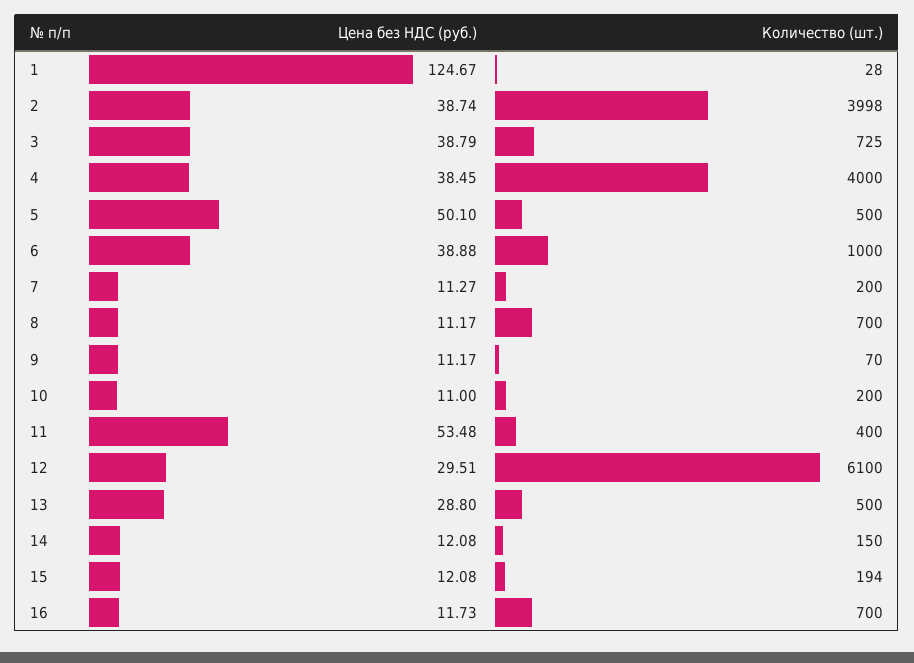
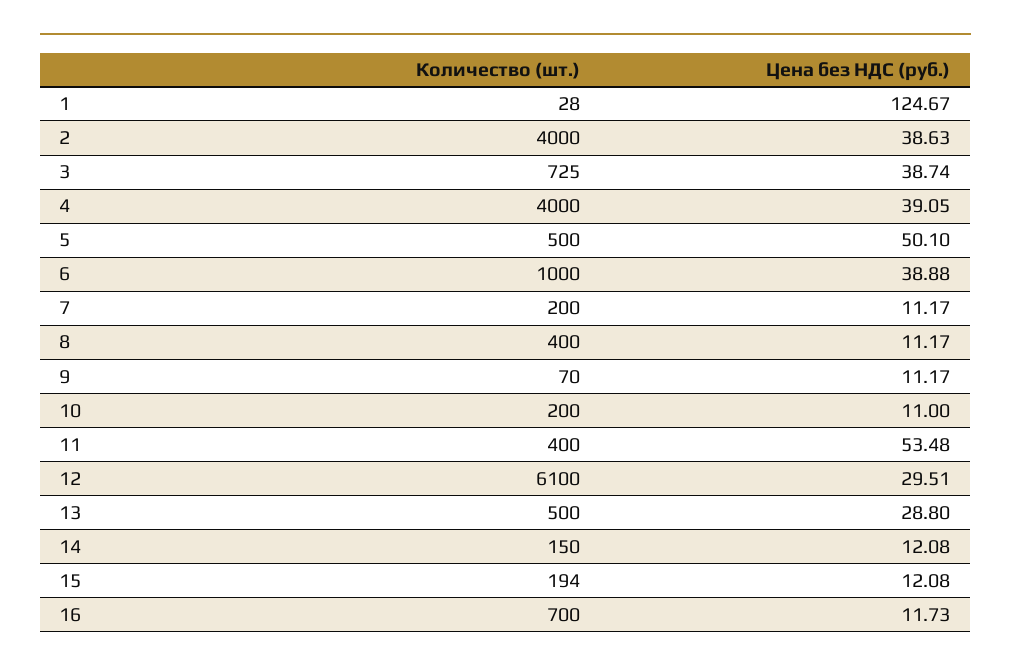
Цена без НДС (руб.), 2: 38.74 -> 38.63
Количество (шт.), 2: 3998 -> 4000
Цена без НДС (руб.), 3: 38.79 -> 38.74
Цена без НДС (руб.), 4: 38.45 -> 39.05
Цена без НДС (руб.), 7: 11.27 -> 11.17
Количество (шт.), 8: 700 -> 400

